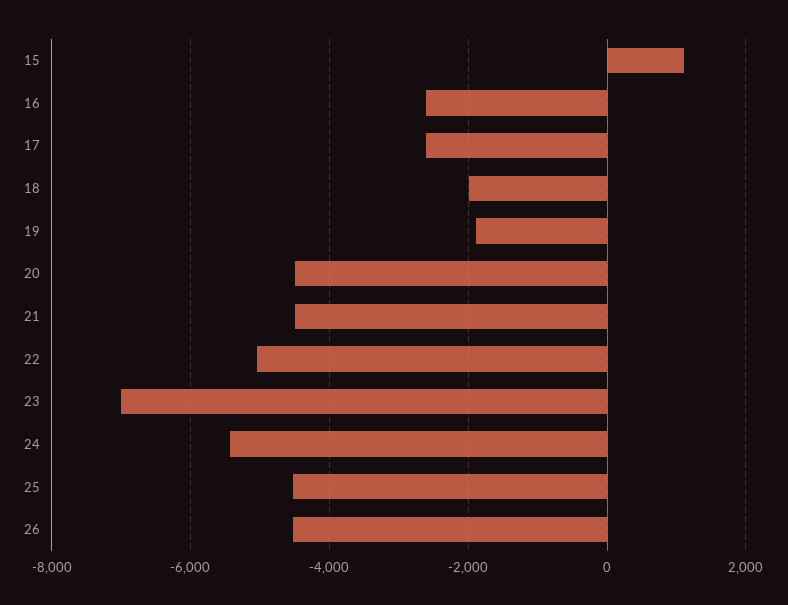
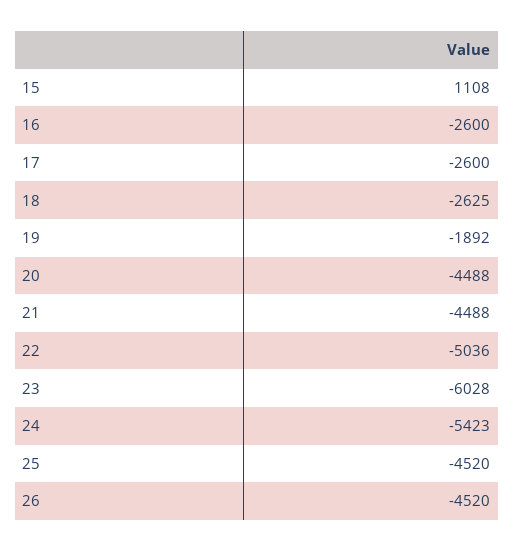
18: -2000 -> -2625
23: -7000 -> -6028

